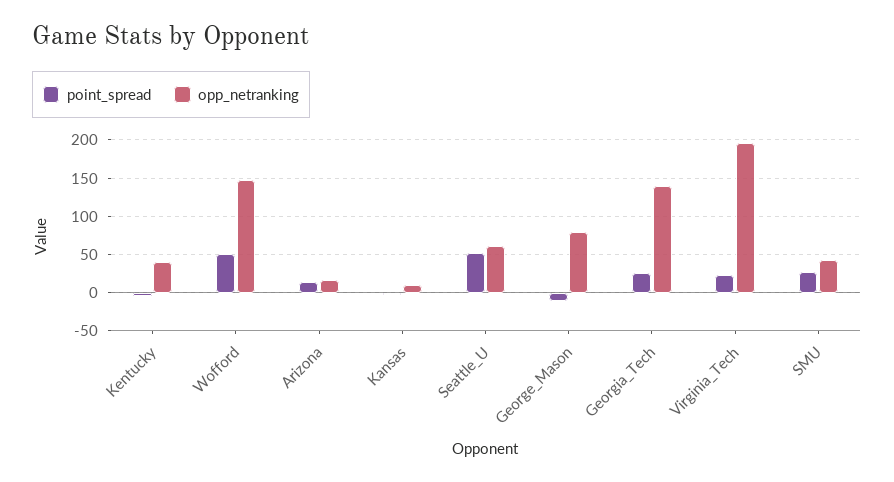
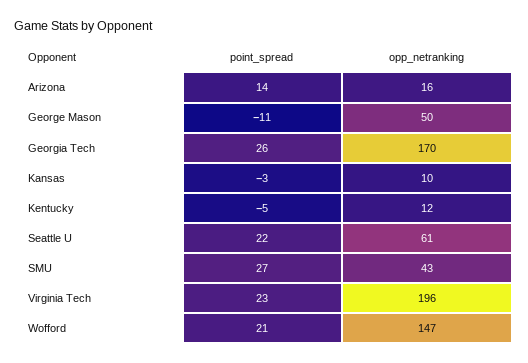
opp_netranking, Kentucky: 40 -> 12
point_spread, Wofford: 50 -> 21
point_spread, Seattle_U: 50 -> 22
opp_netranking, George_Mason: 80 -> 50
opp_netranking, Georgia_Tech: 140 -> 170

